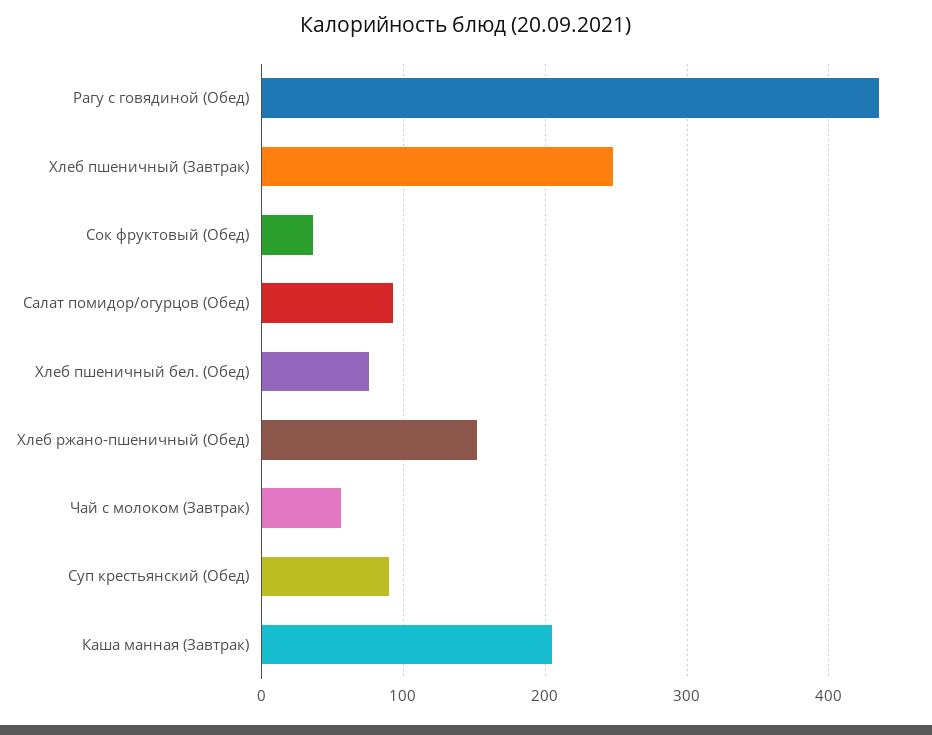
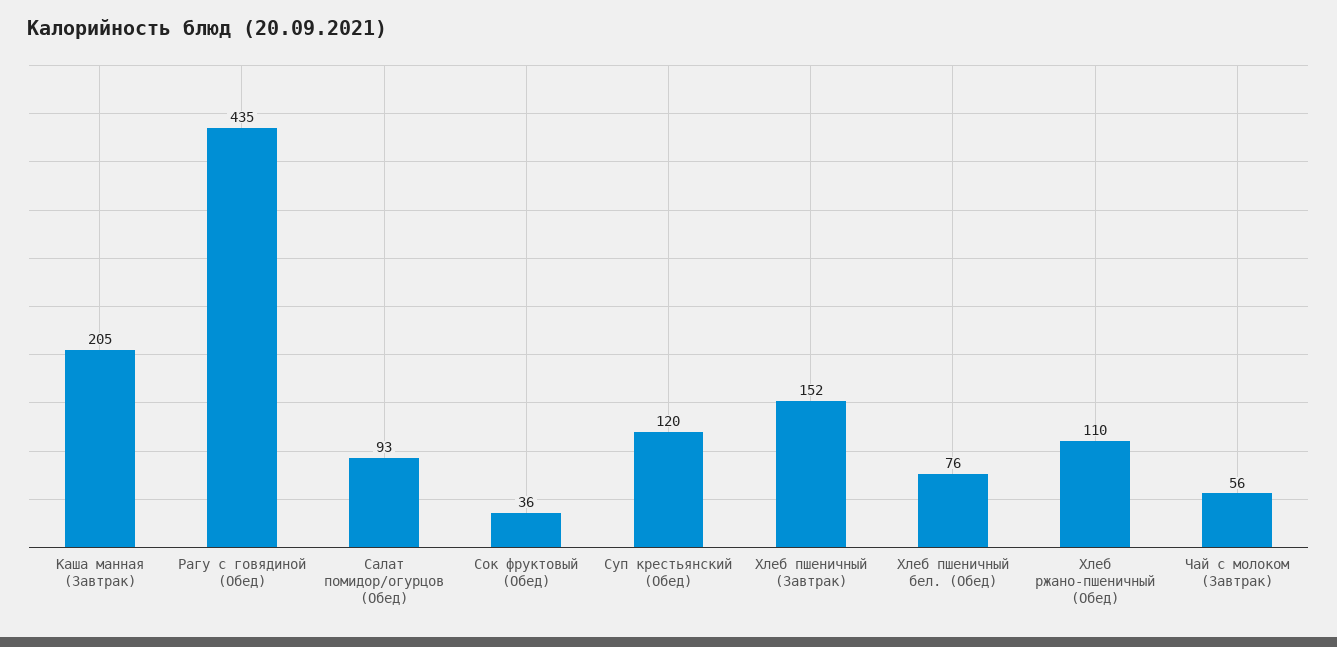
Хлеб пшеничный (Завтрак): 250 -> 152
Хлеб ржано-пшеничный (Обед): 150 -> 110
Суп крестьянский (Обед): 90 -> 120

